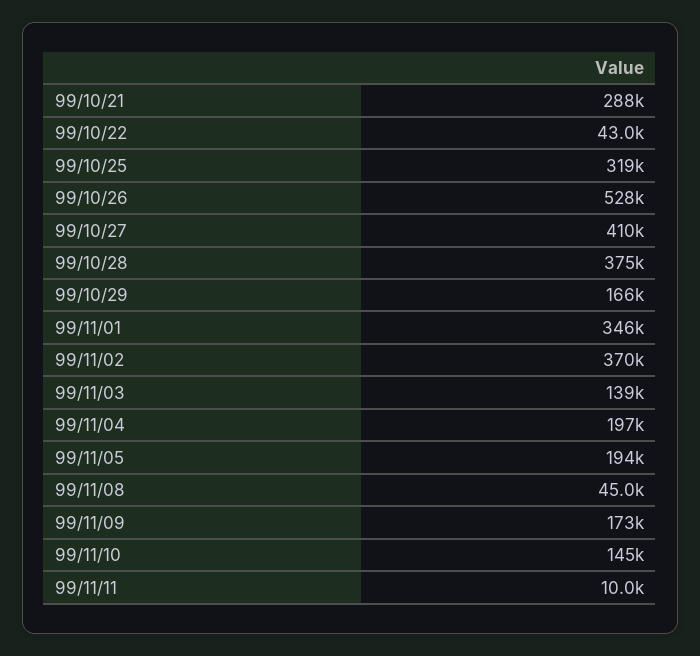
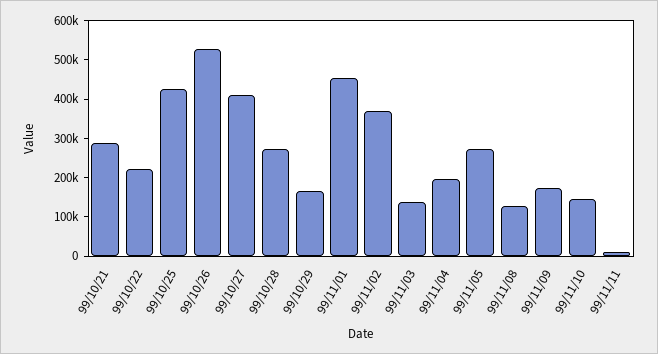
99/10/22: 43000 -> 225000
99/10/25: 319000 -> 425000
99/10/28: 375000 -> 275000
99/11/01: 346000 -> 450000
99/11/05: 194000 -> 275000
99/11/08: 45000 -> 125000

